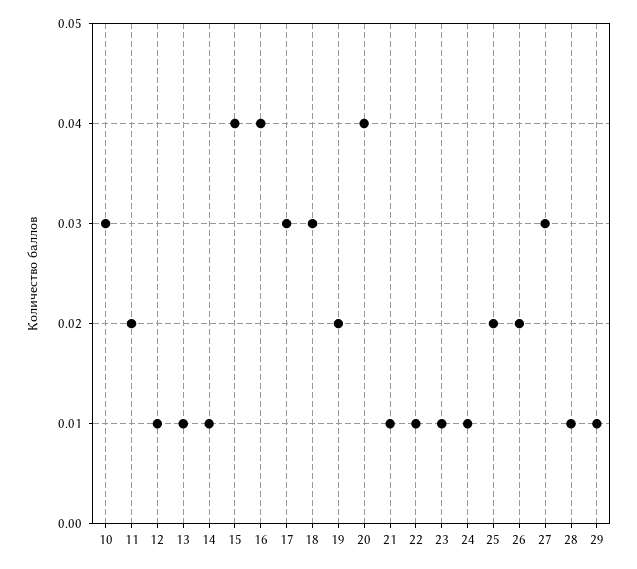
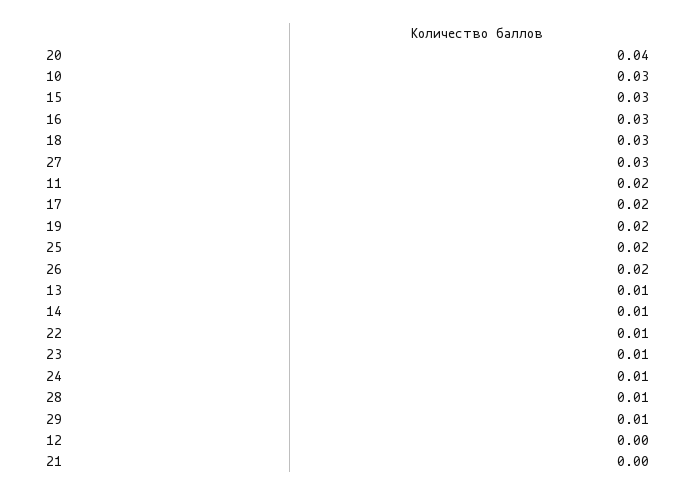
12: 0.01 -> 0
15: 0.04 -> 0.03
16: 0.04 -> 0.03
17: 0.03 -> 0.02
21: 0.01 -> 0

